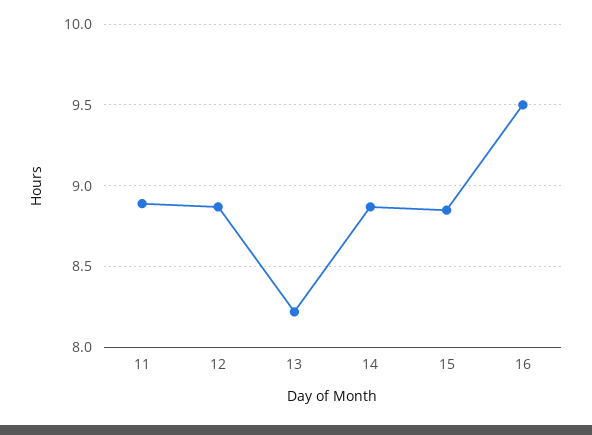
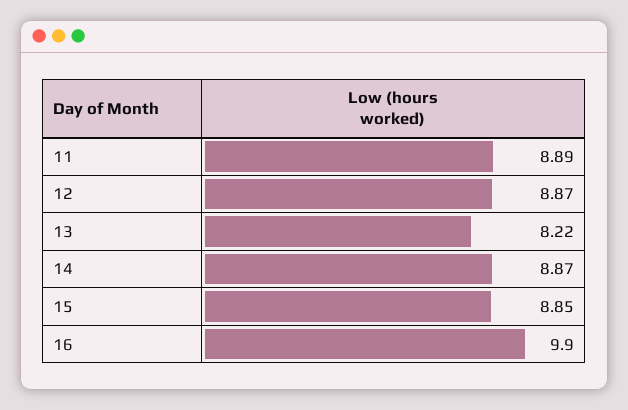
16: 9.5 -> 9.9

